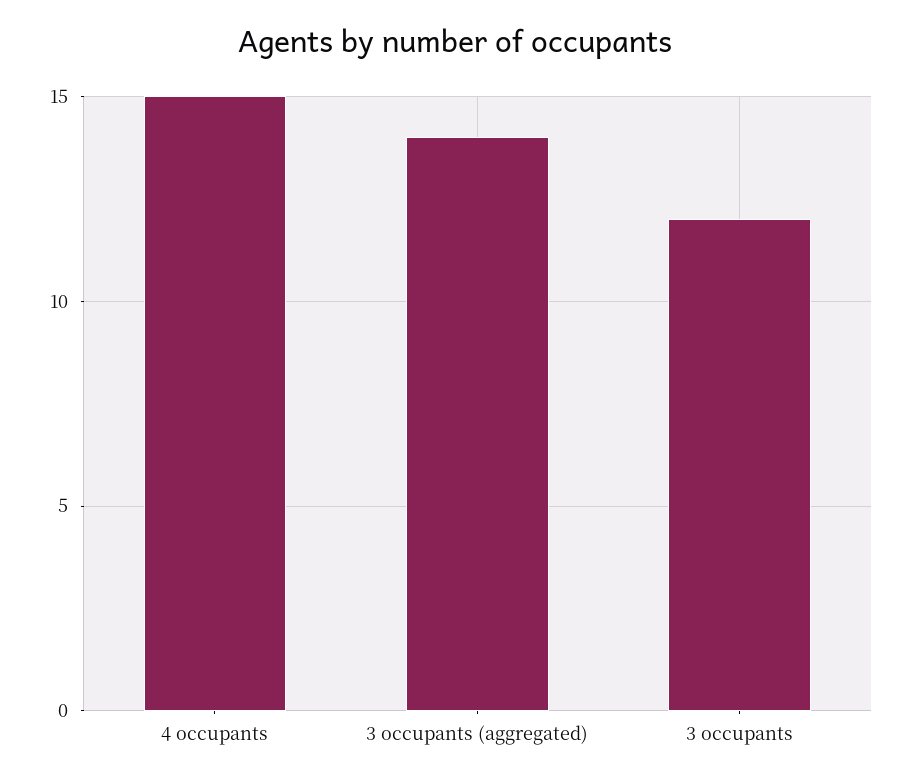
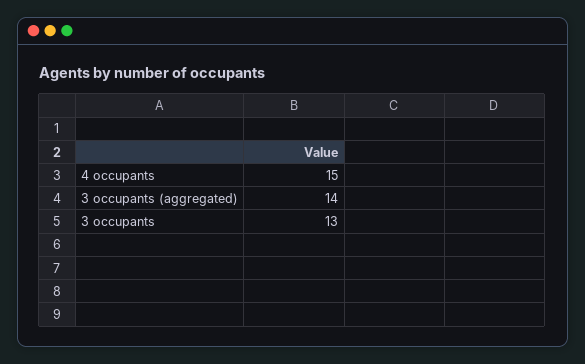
3 occupants: 12 -> 13

